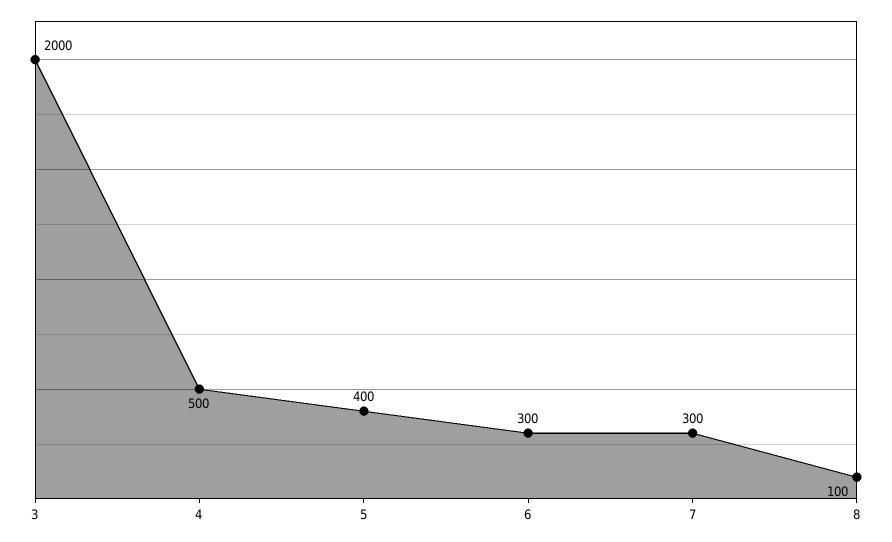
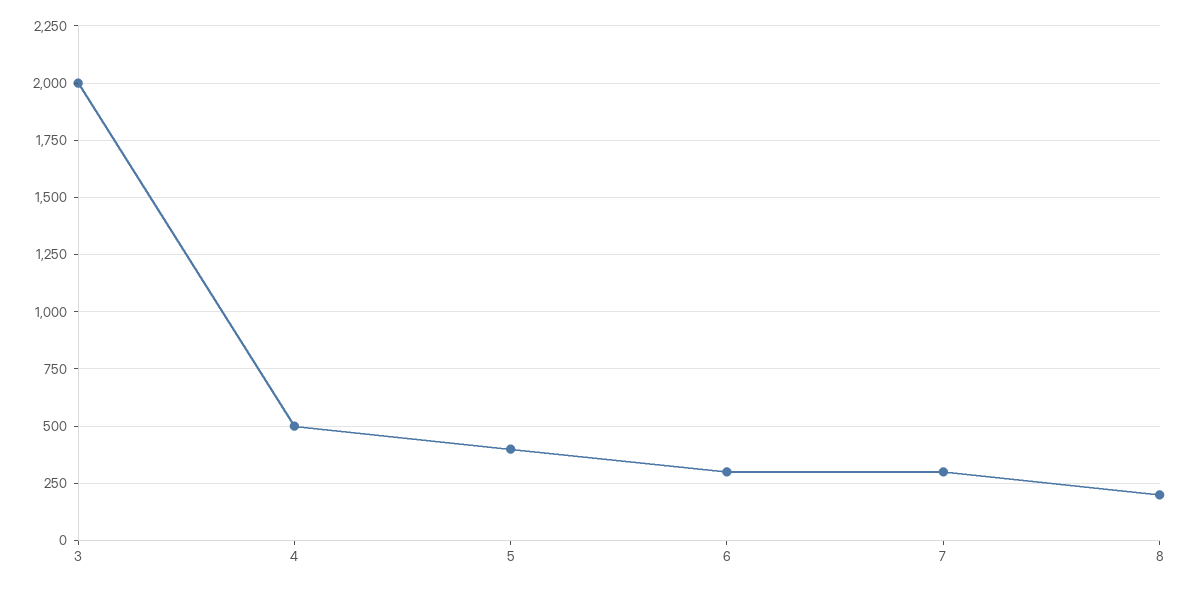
8: 100 -> 200

